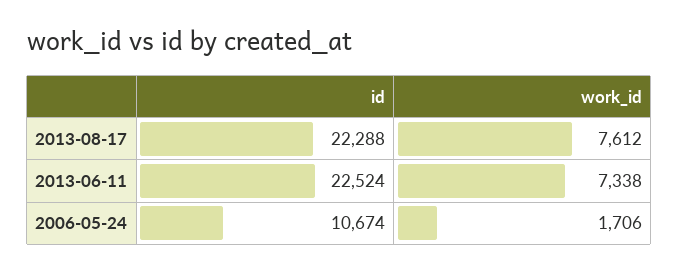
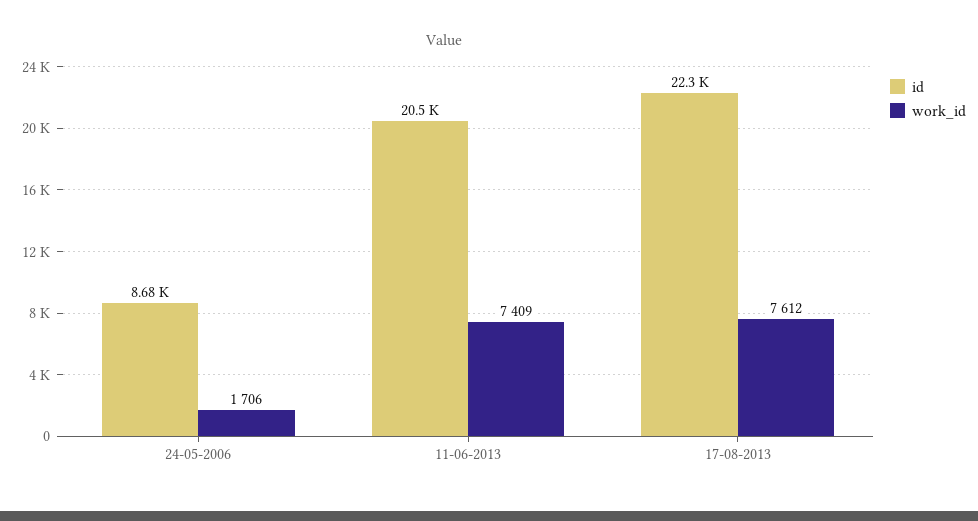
id, 2013-06-11: 22524 -> 20500
work_id, 2013-06-11: 7338 -> 7409
id, 2006-05-24: 10674 -> 8680

